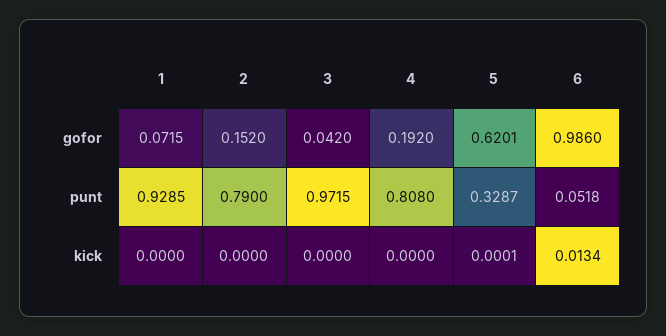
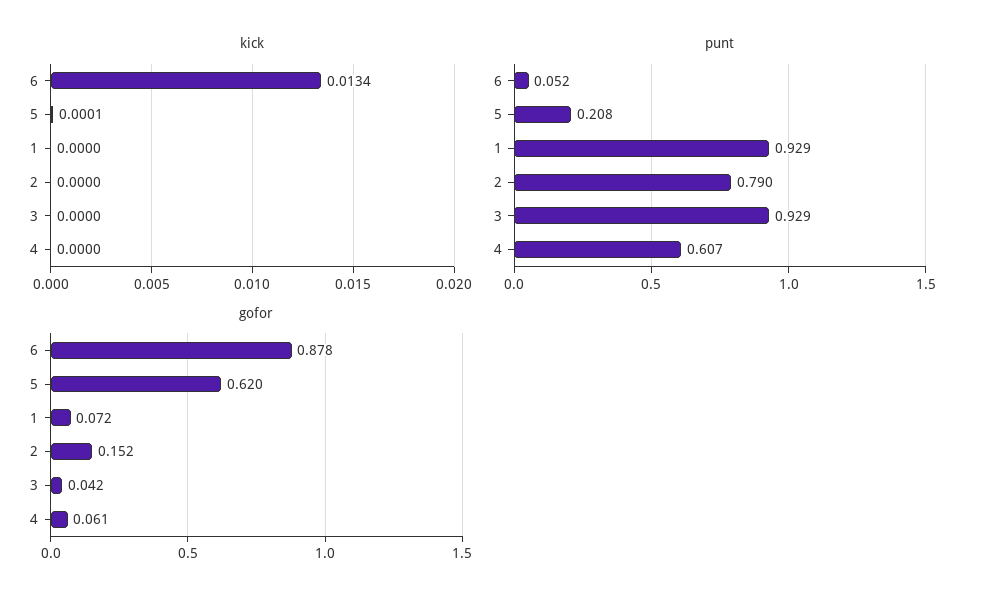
gofor, 4: 0.192 -> 0.061
gofor, 6: 0.986 -> 0.878
punt, 3: 0.9715 -> 0.929
punt, 4: 0.808 -> 0.607
punt, 5: 0.3287 -> 0.208

